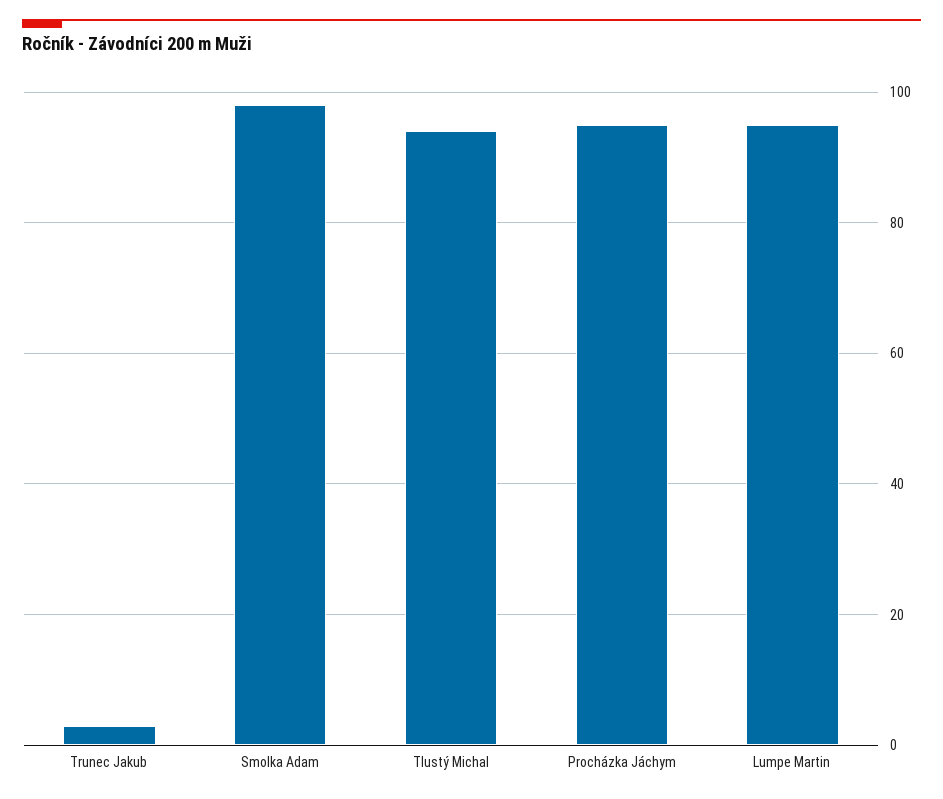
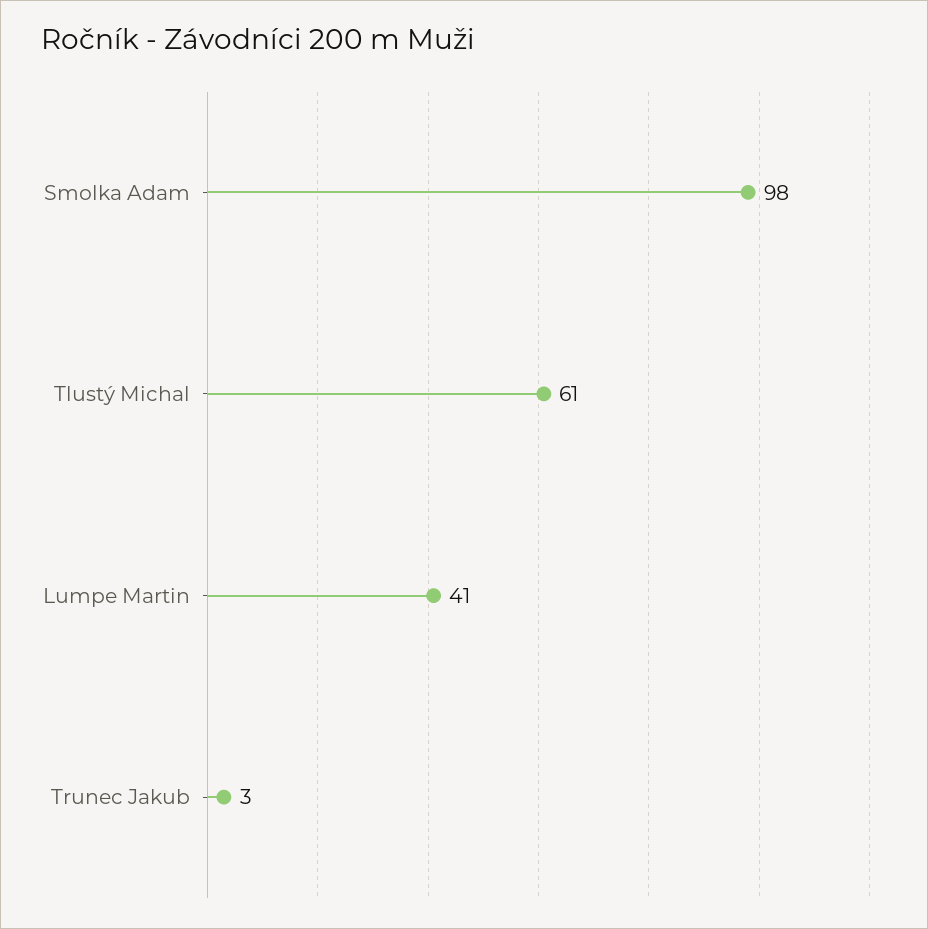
Tlustý Michal: 95 -> 61
Procházka Jáchym: 95 -> none
Lumpe Martin: 95 -> 41

